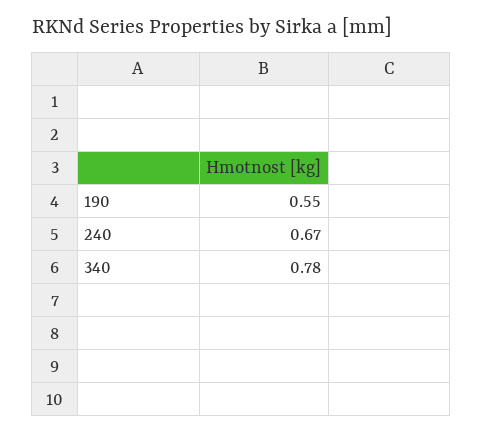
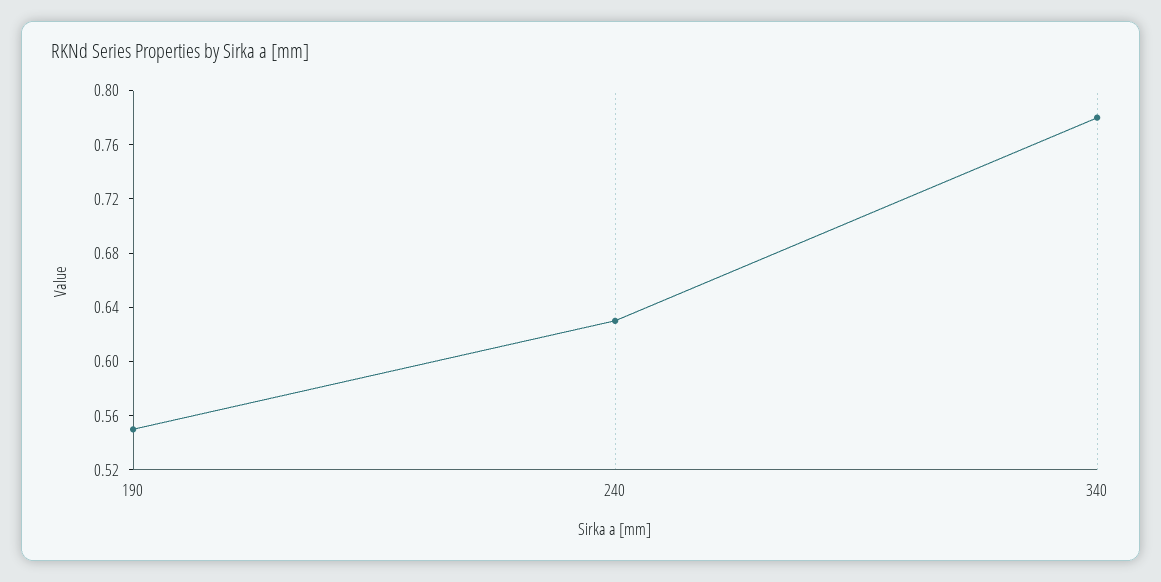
240: 0.67 -> 0.63

